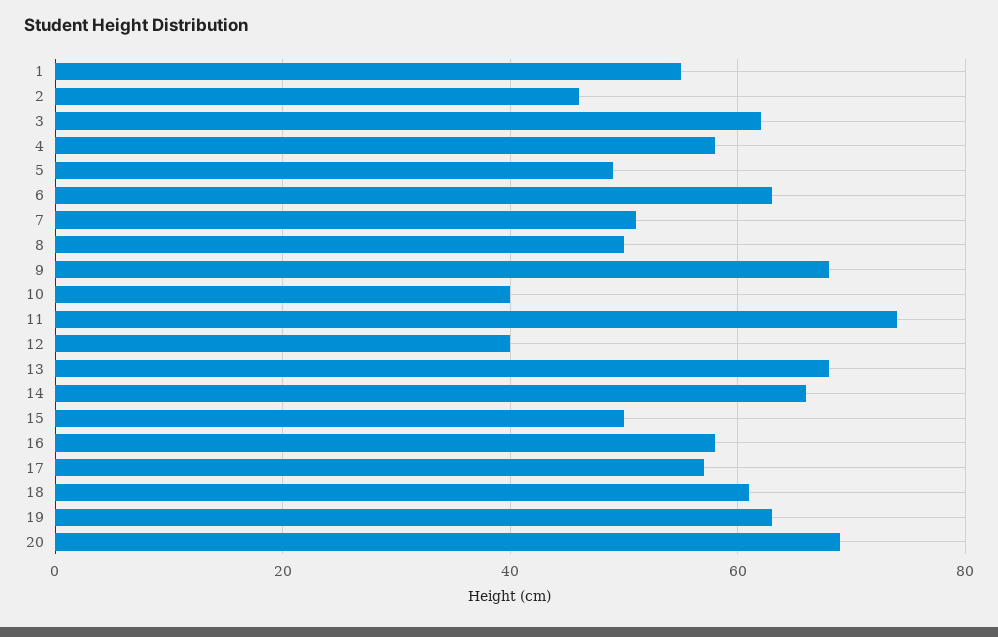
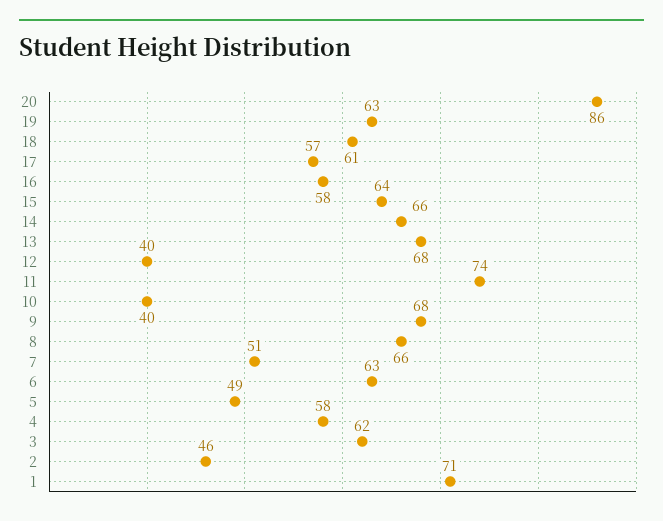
1: 55 -> 71
8: 50 -> 66
15: 50 -> 64
20: 70 -> 86

